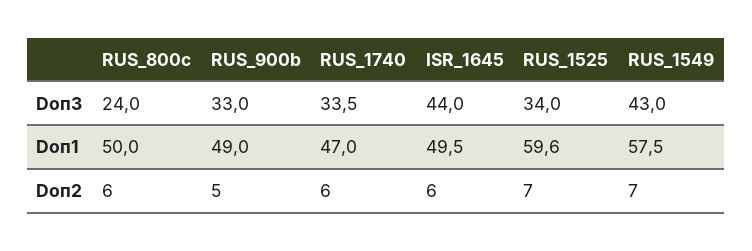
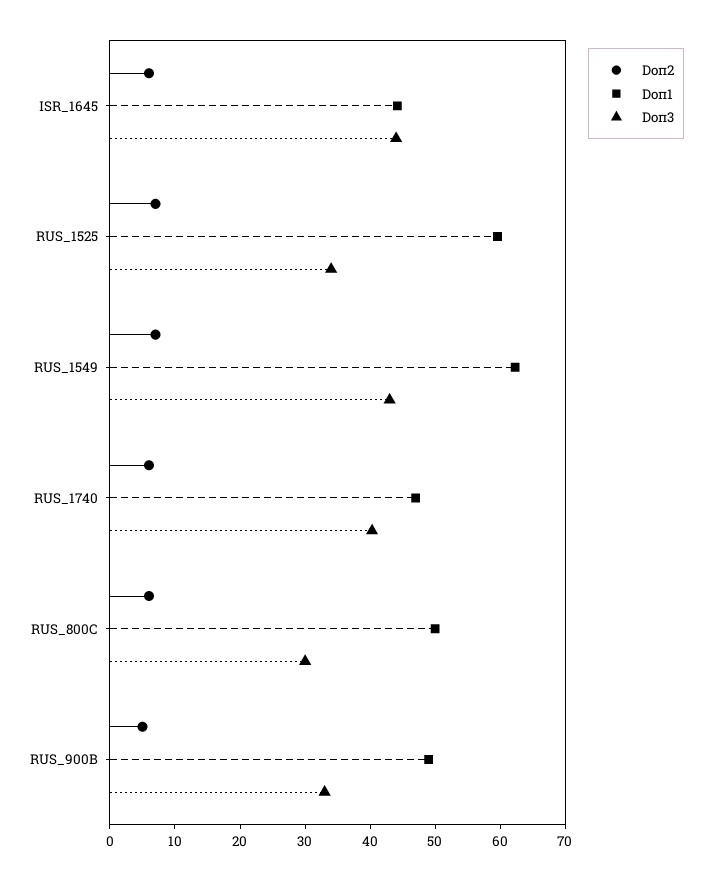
Doп3, RUS_800c: 24 -> 30
Doп3, RUS_1740: 33.5 -> 40
Doп1, ISR_1645: 49.5 -> 44
Doп1, RUS_1549: 57.5 -> 62

